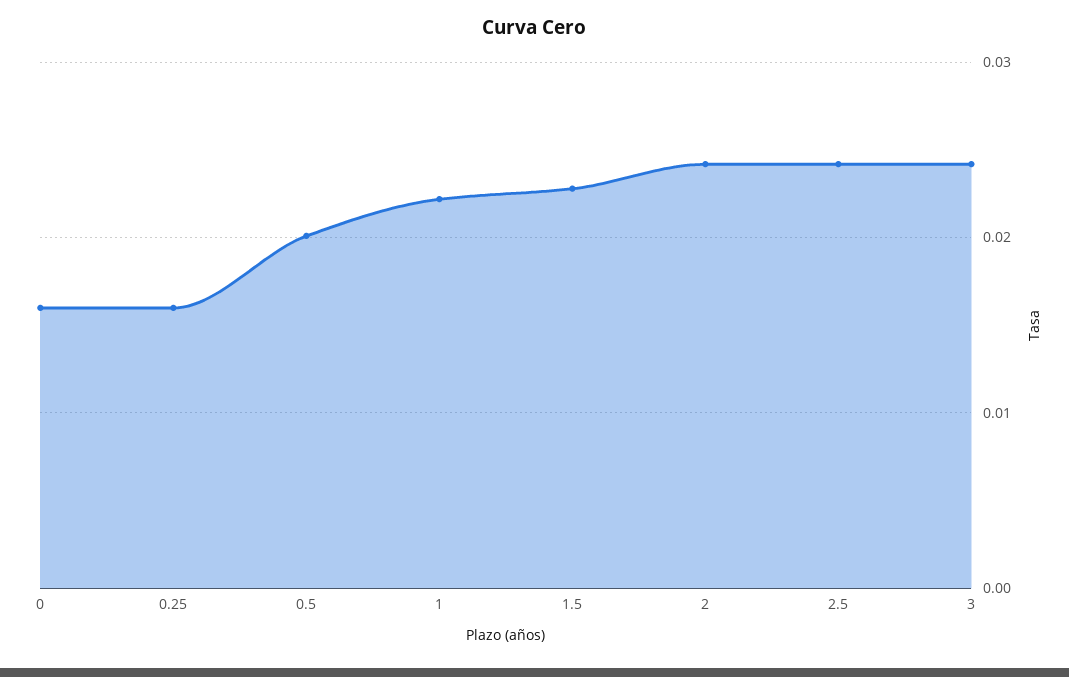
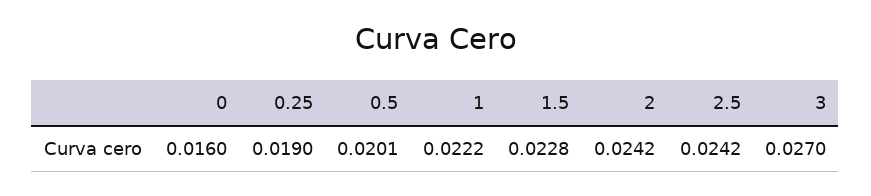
0.25: 0.016 -> 0.019
3: 0.024 -> 0.027

